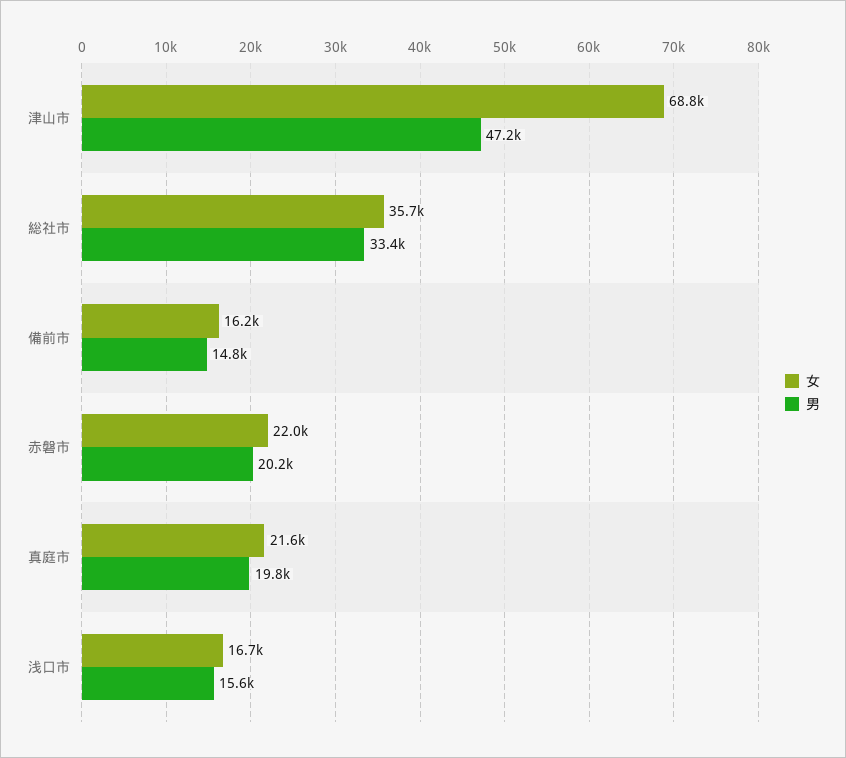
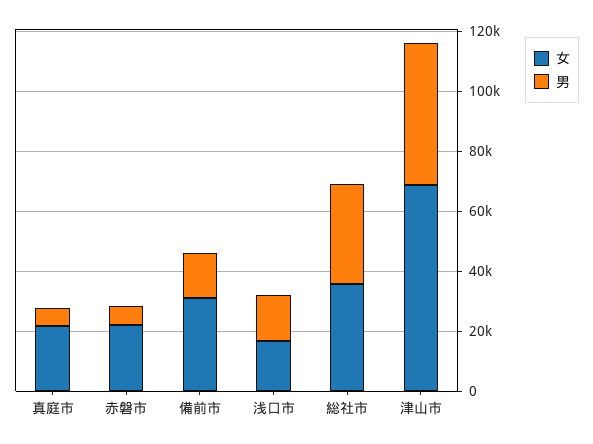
女, 備前市: 16200 -> 30000
男, 赤磐市: 20200 -> 5000
男, 真庭市: 19800 -> 5000

